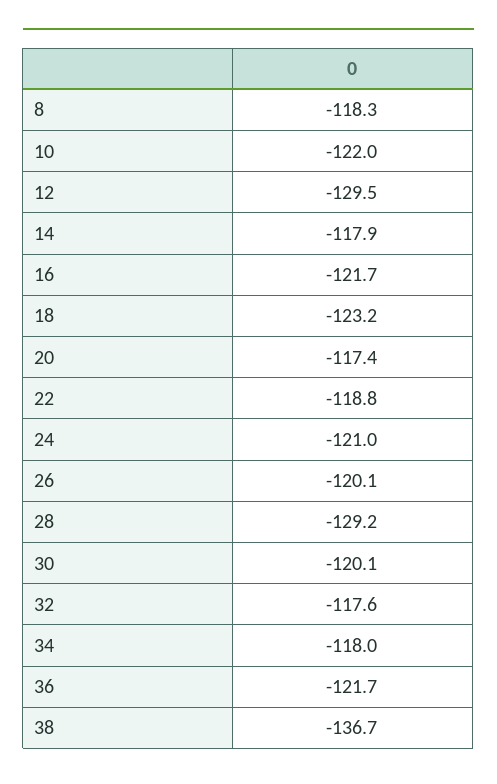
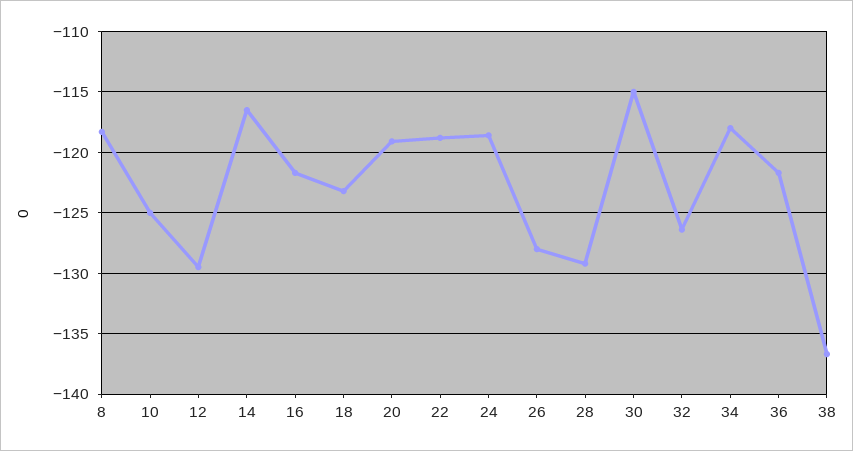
10: -122 -> -125
14: -117.9 -> -116.5
20: -117.4 -> -119
24: -121 -> -118.5
26: -120.1 -> -128
30: -120.1 -> -115
32: -117.6 -> -126.5

